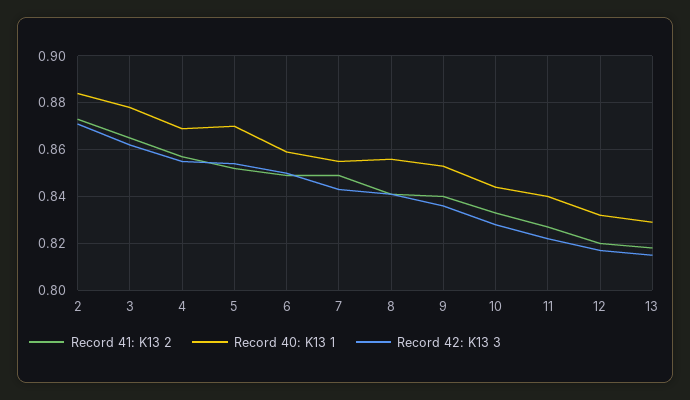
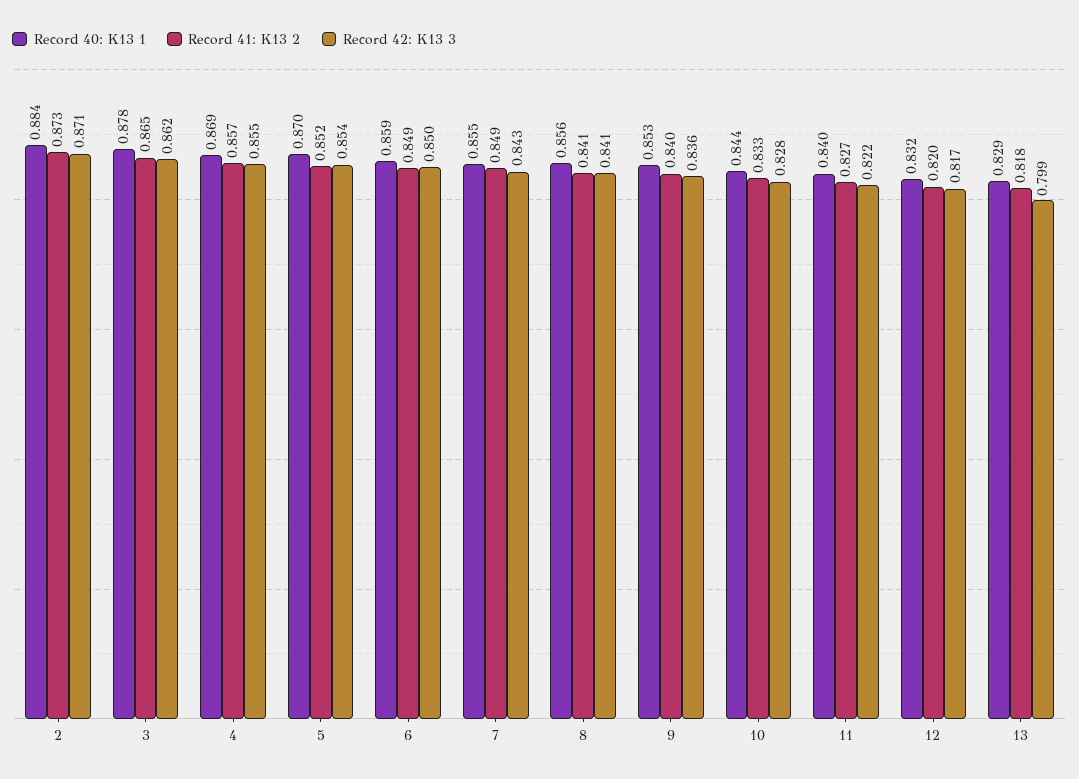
Record 42: K13 3, 13: 0.815 -> 0.799

